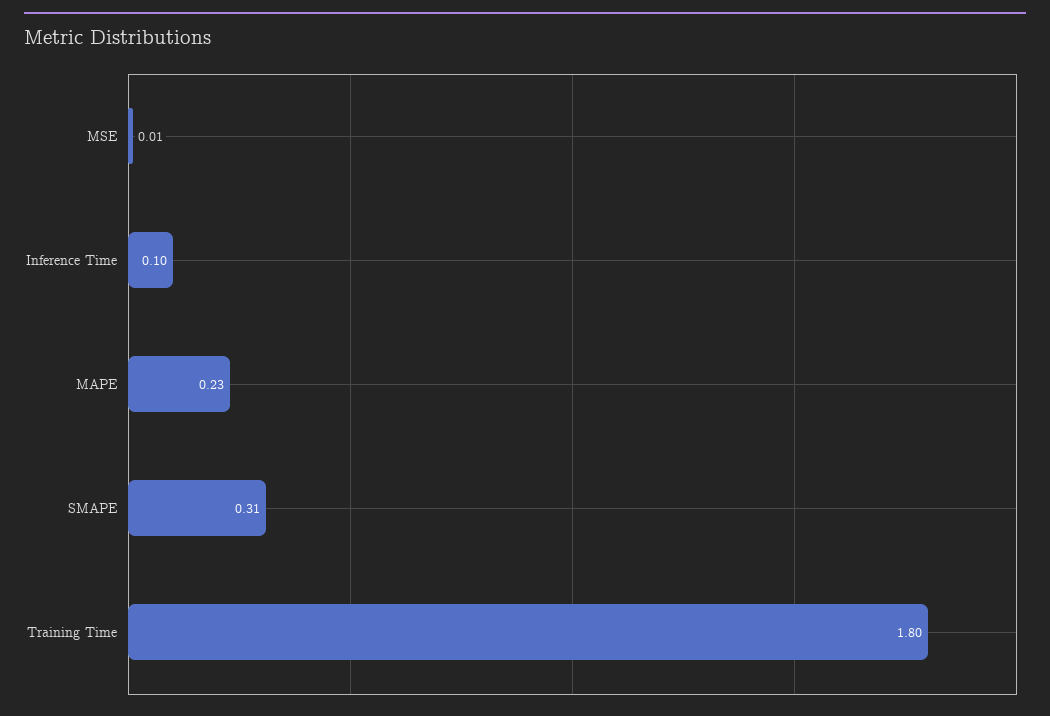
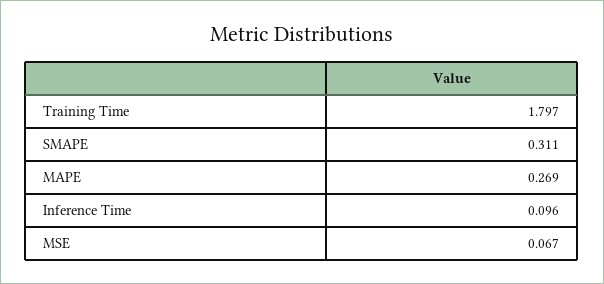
MSE: 0.01 -> 0.067
MAPE: 0.23 -> 0.269

